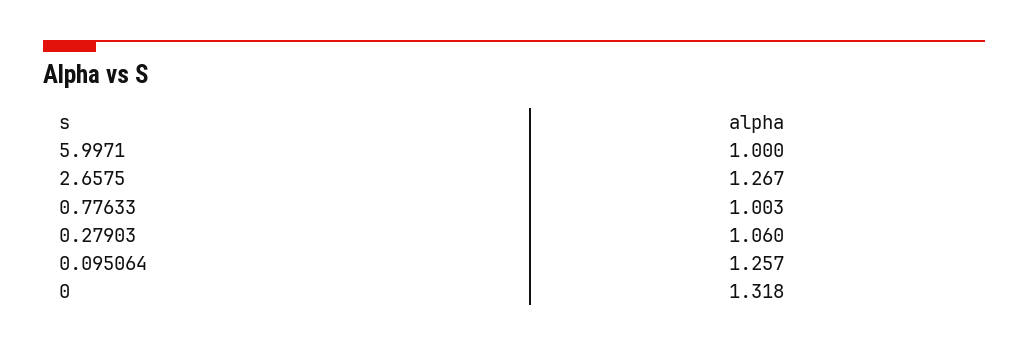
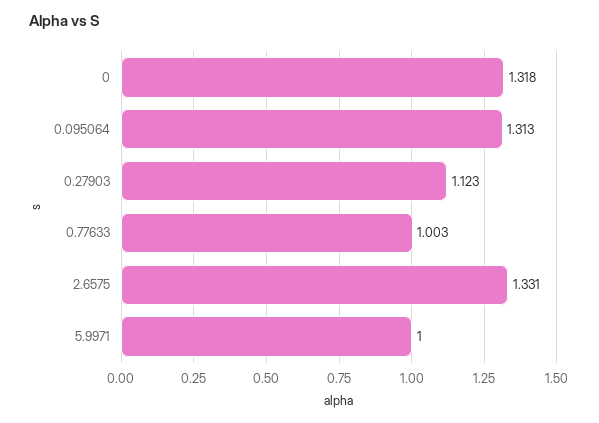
2.6575: 1.267 -> 1.331
0.27903: 1.06 -> 1.123
0.095064: 1.257 -> 1.313

